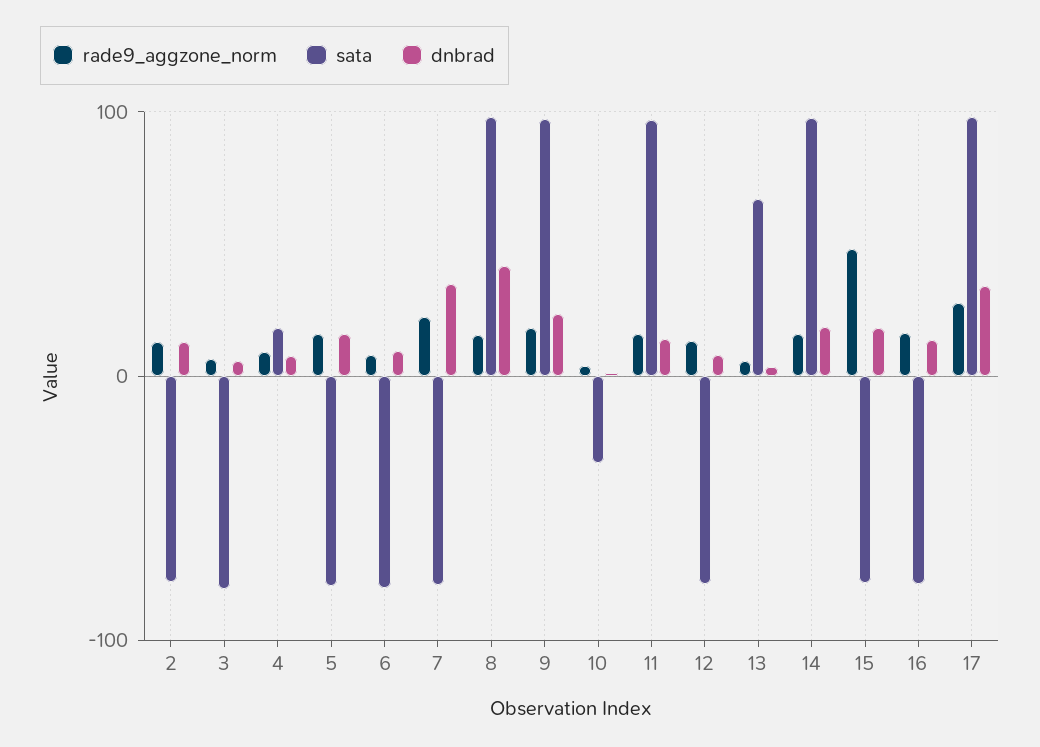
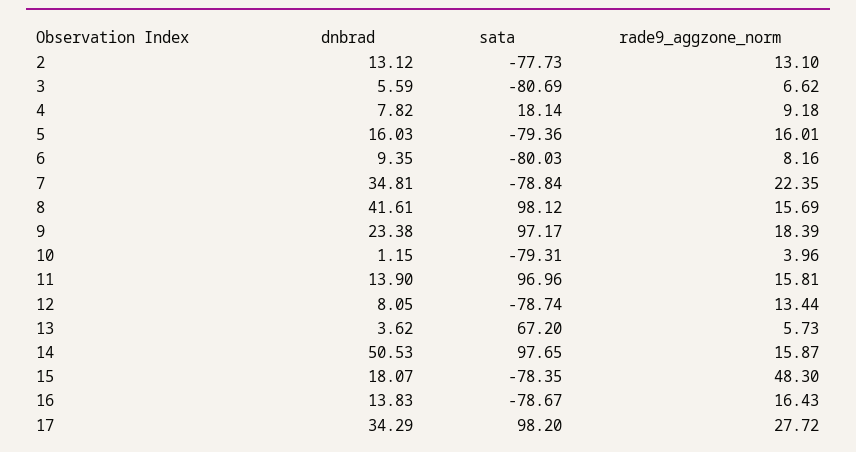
sata, 10: -30 -> -79.31
dnbrad, 14: 20 -> 50.53

